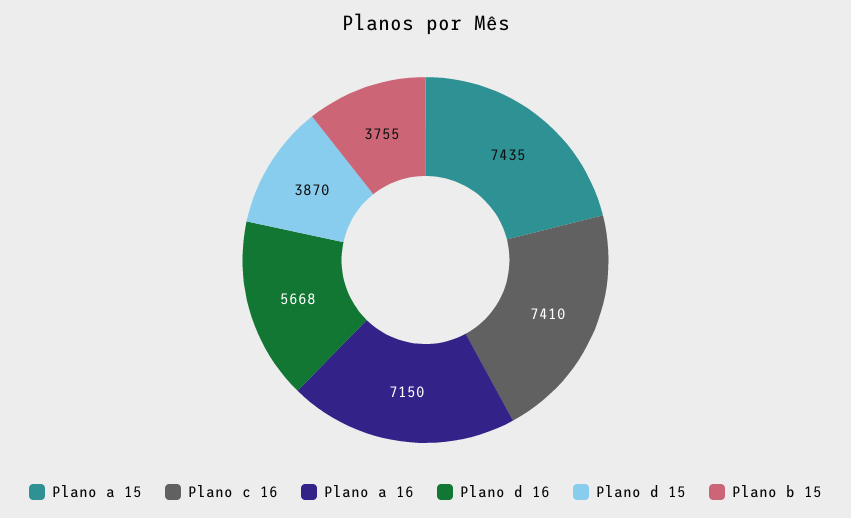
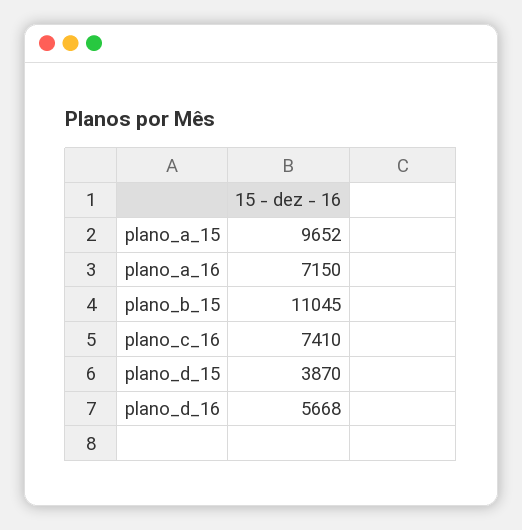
Plano a 15: 7435 -> 9652
Plano b 15: 3755 -> 11045

